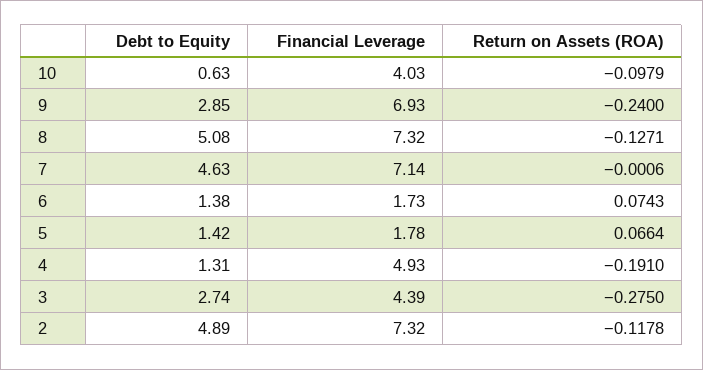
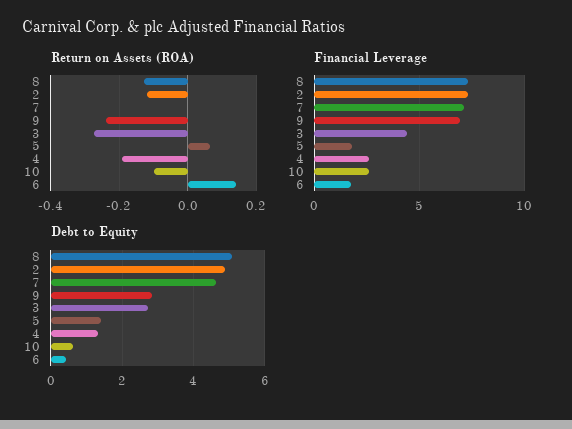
Financial Leverage, 10: 4.03 -> 2.5
Debt to Equity, 6: 1.38 -> 0.4
Return on Assets (ROA), 6: 0.0743 -> 0.14
Financial Leverage, 4: 4.93 -> 2.5

